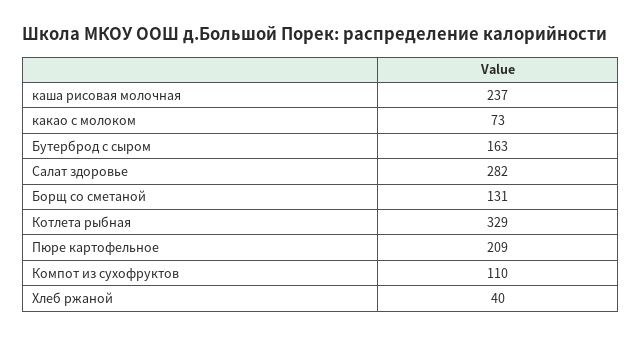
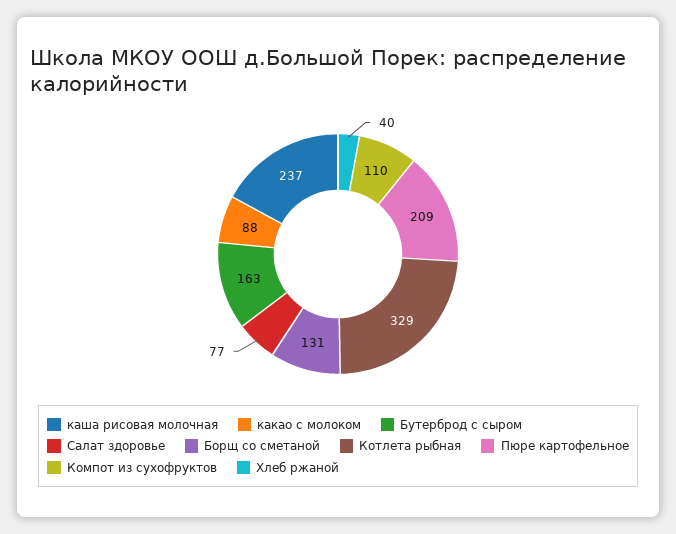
какао с молоком: 73 -> 88
Салат здоровье: 282 -> 77

